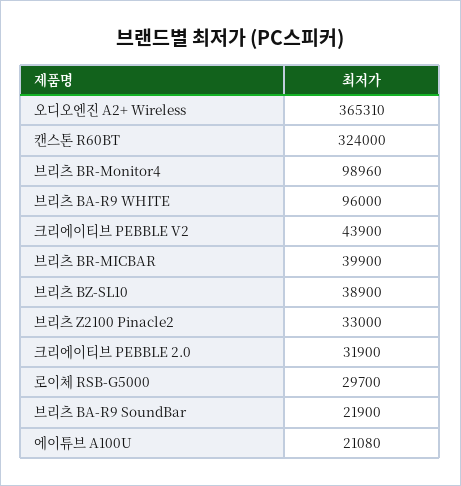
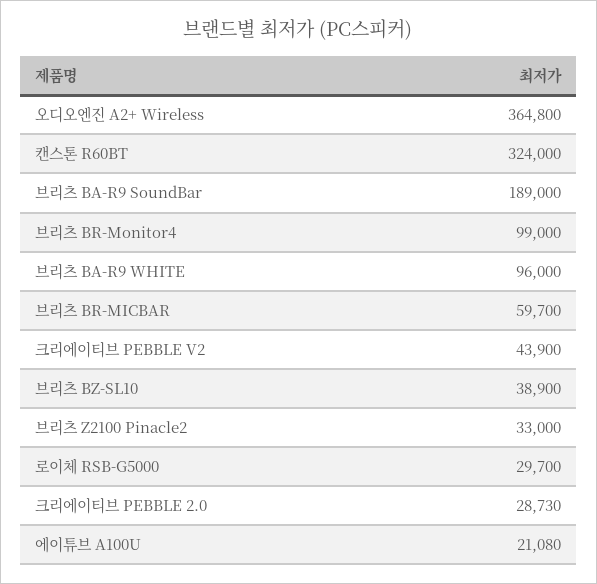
오디오엔진 A2+ Wireless: 365310 -> 364800
브리츠 BR-Monitor4: 98960 -> 99000
브리츠 BR-MICBAR: 39900 -> 59700
크리에이티브 PEBBLE 2.0: 31900 -> 28730
브리츠 BA-R9 SoundBar: 21900 -> 189000

